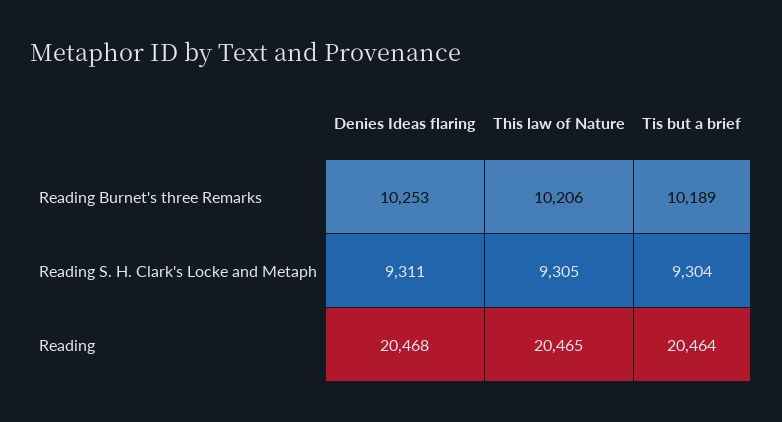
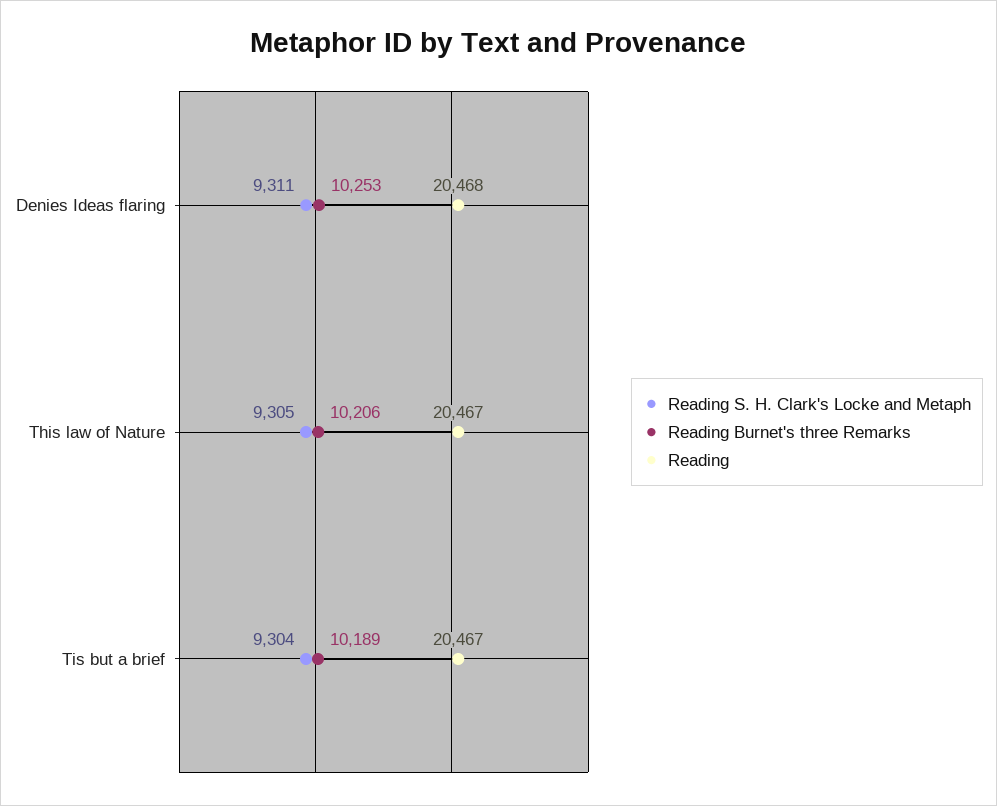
Reading, This law of Nature: 20465 -> 20467
Reading, Tis but a brief: 20464 -> 20467

